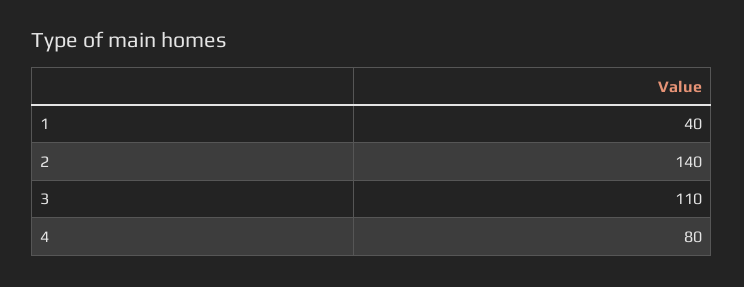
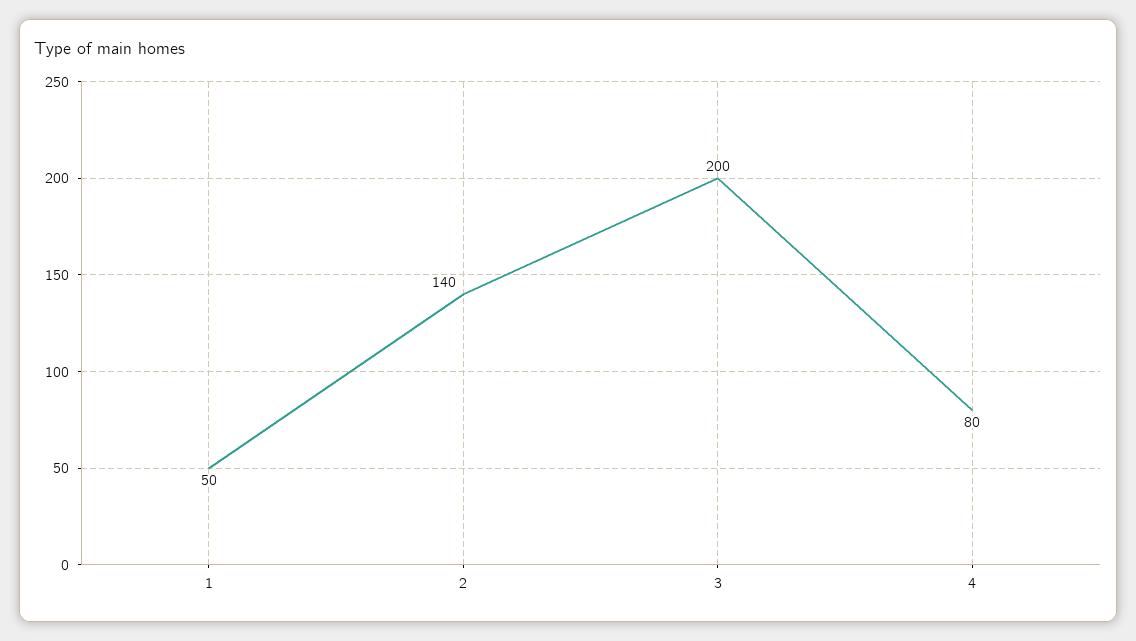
1: 40 -> 50
3: 110 -> 200

